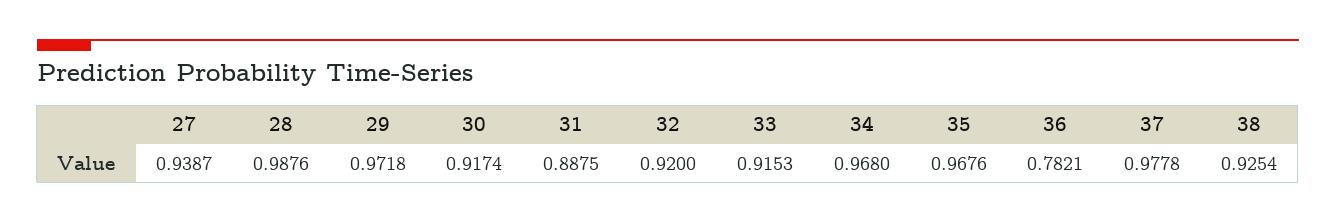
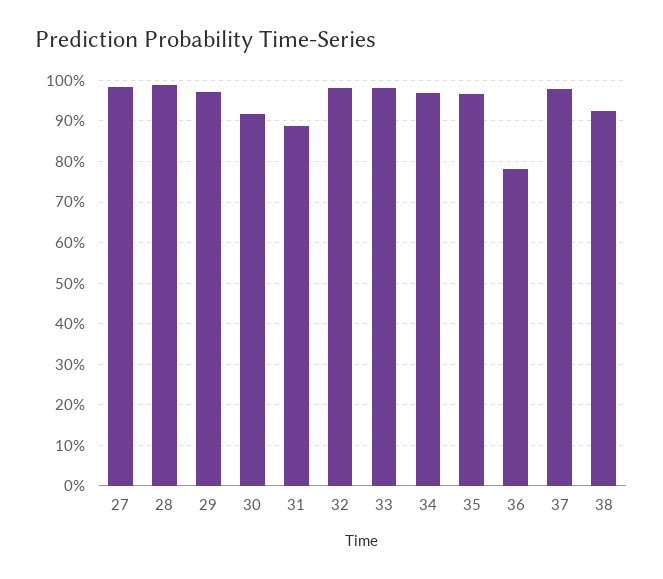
27: 0.9387 -> 0.98
32: 0.92 -> 0.98
33: 0.9153 -> 0.98

